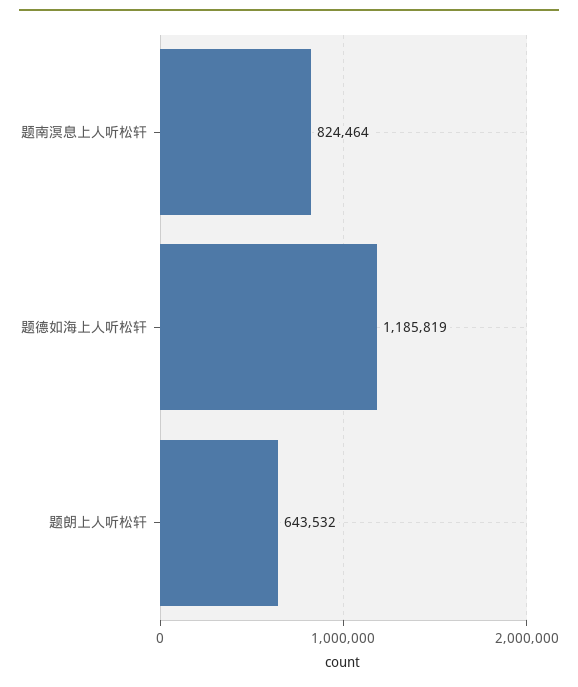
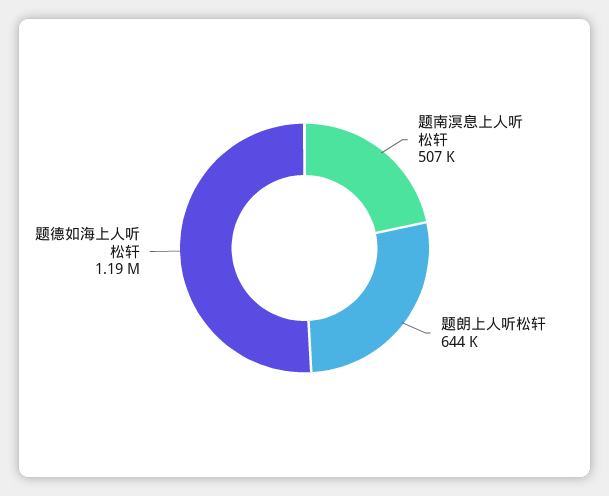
题南溟息上人听松轩: 824464 -> 507000

